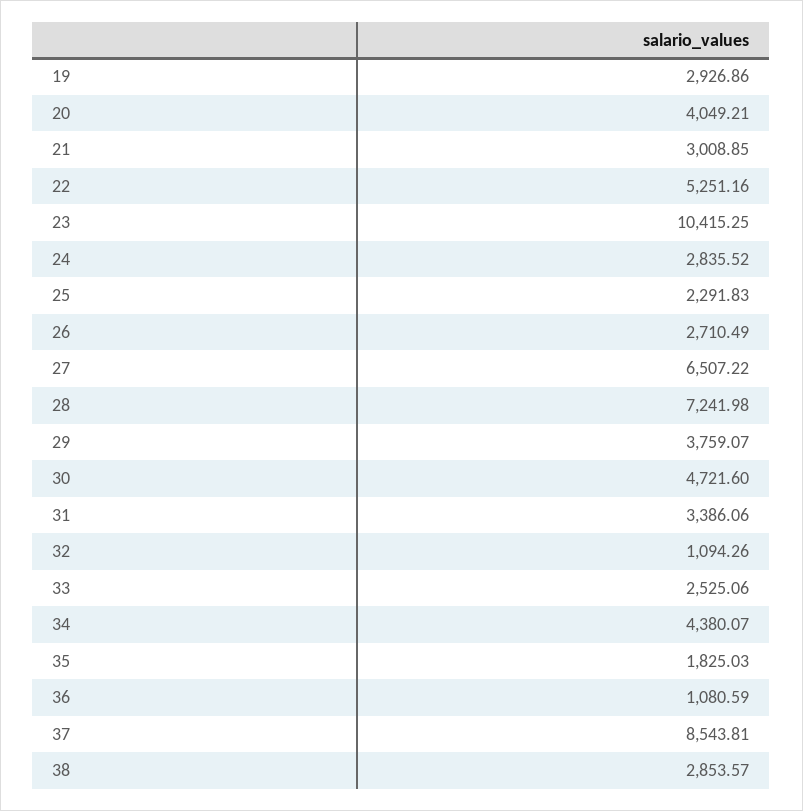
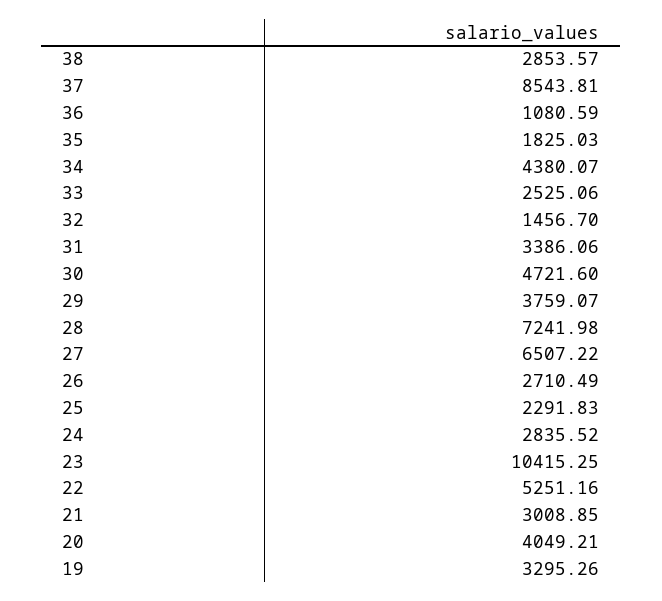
19: 2926.86 -> 3295.26
32: 1094.26 -> 1456.7

